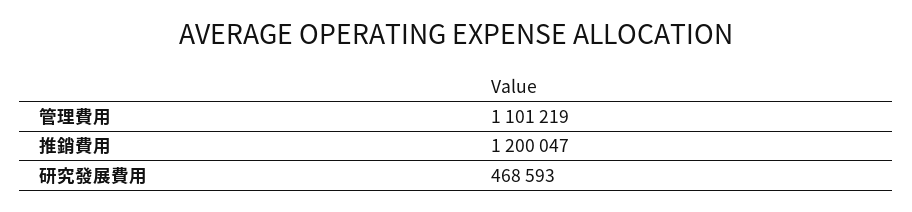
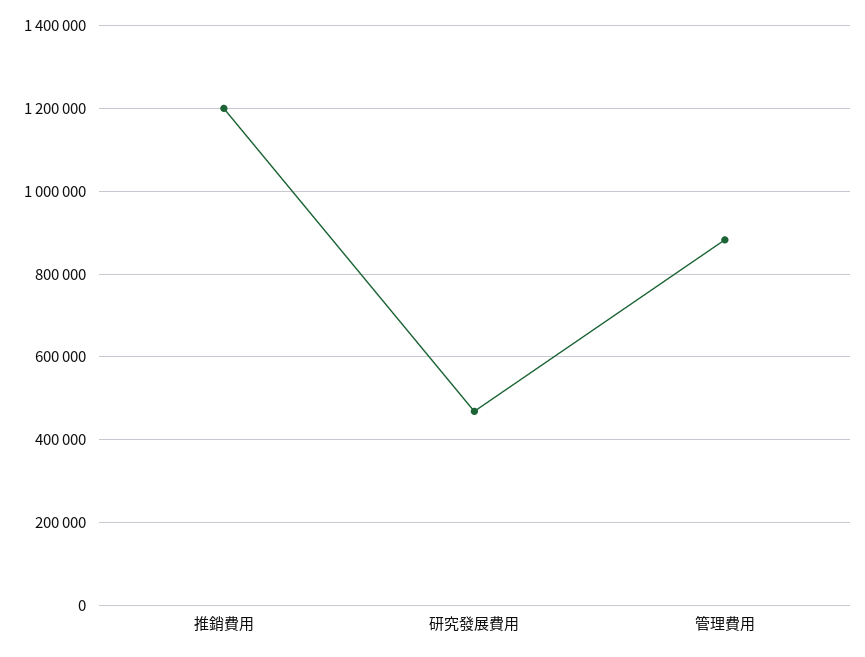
管理費用: 1101219 -> 880000

